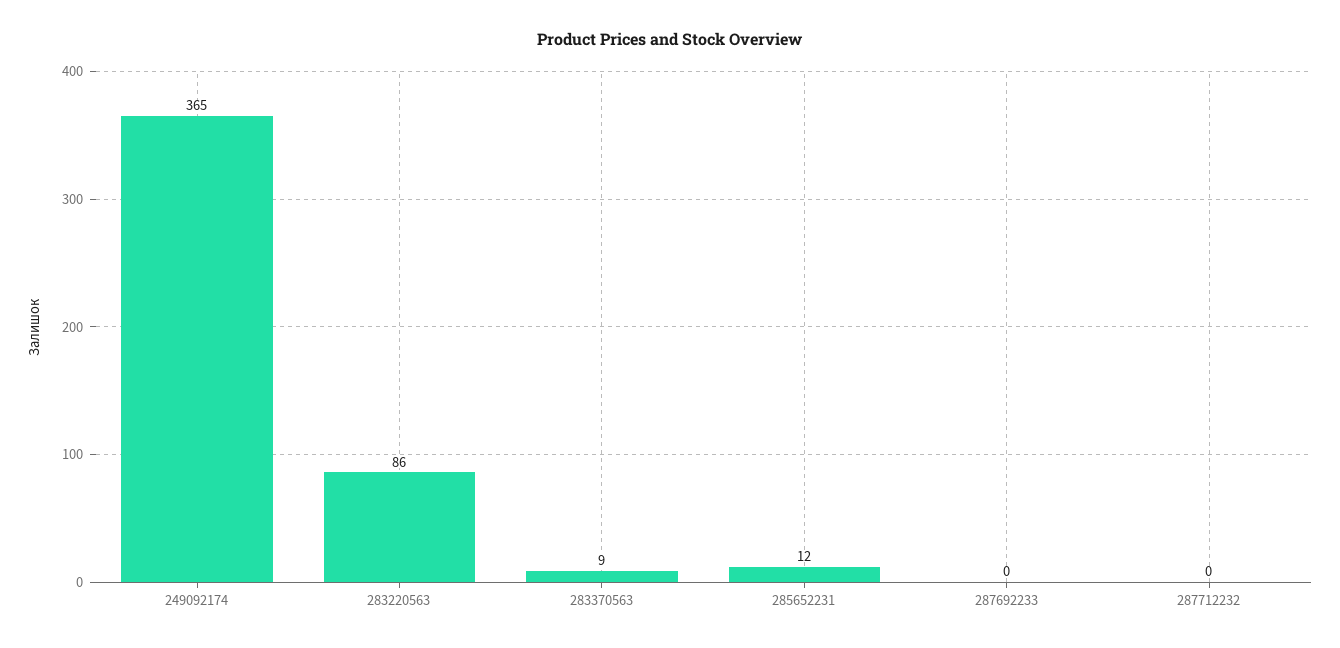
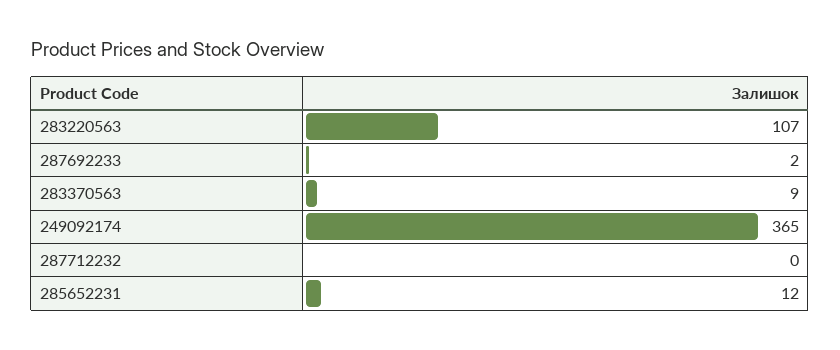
283220563: 86 -> 107
287692233: 0 -> 2

